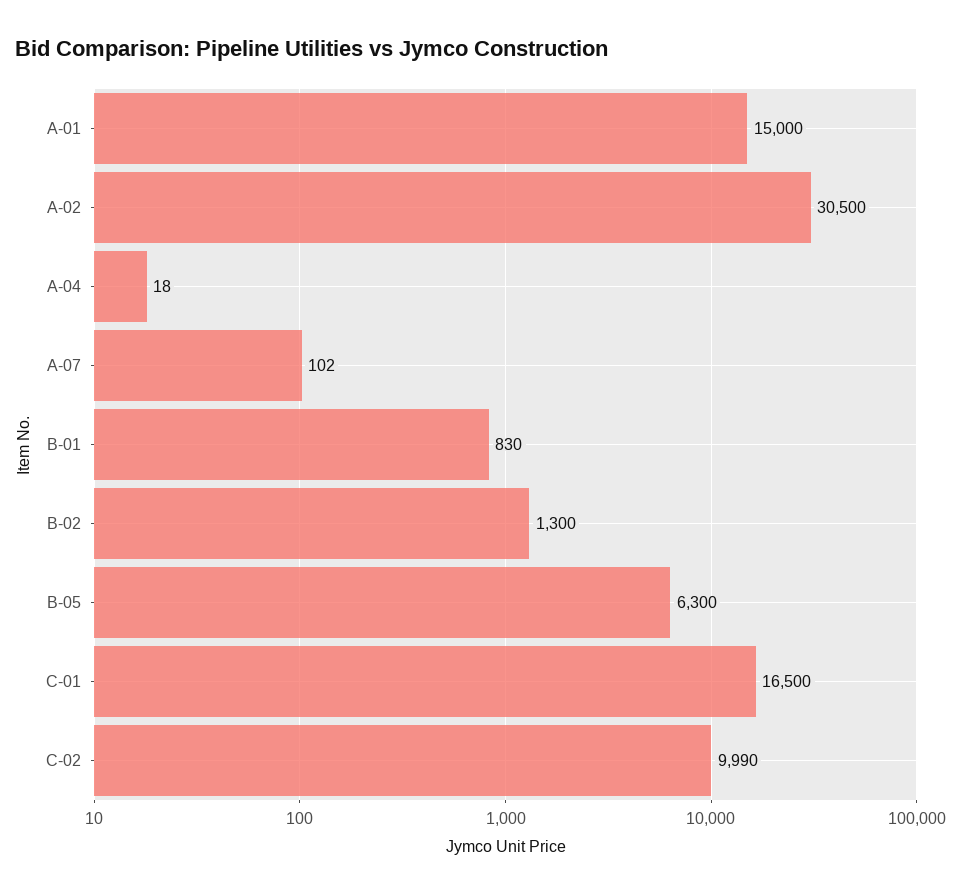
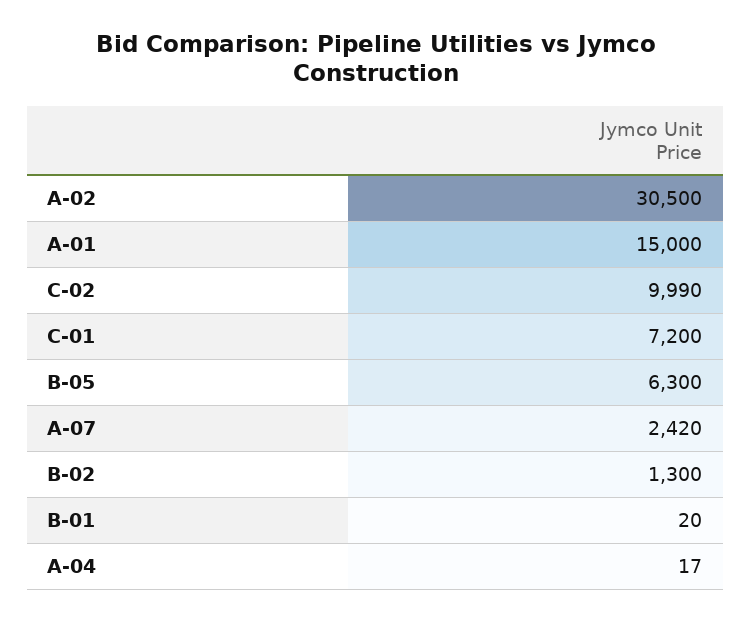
A-04: 18 -> 17
A-07: 102 -> 2420
B-01: 830 -> 20
C-01: 16500 -> 7200

